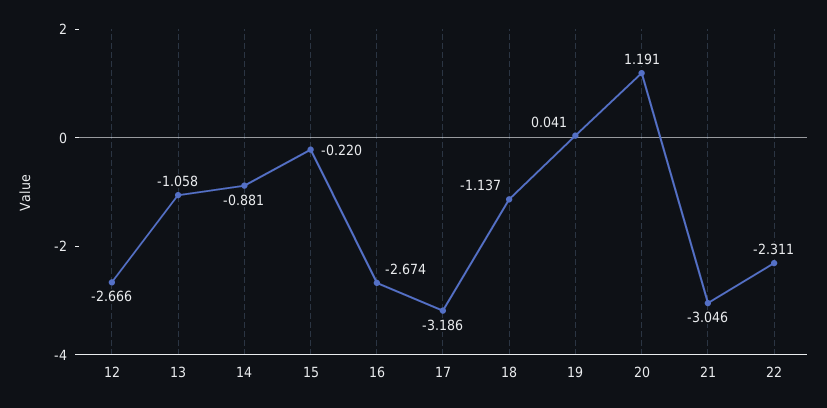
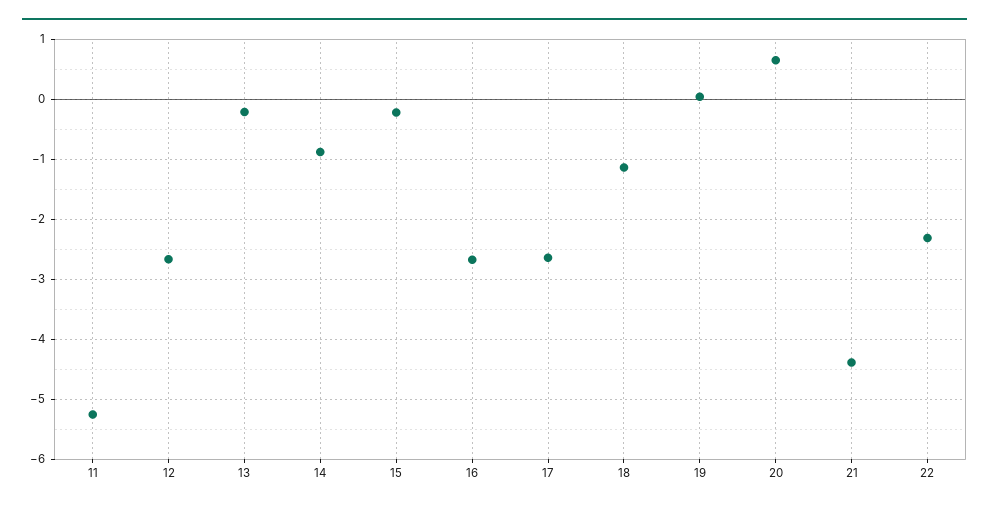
13: -1.058 -> -0.2
17: -3.186 -> -2.6
20: 1.191 -> 0.6
21: -3.046 -> -4.4
11: none -> -5.2

